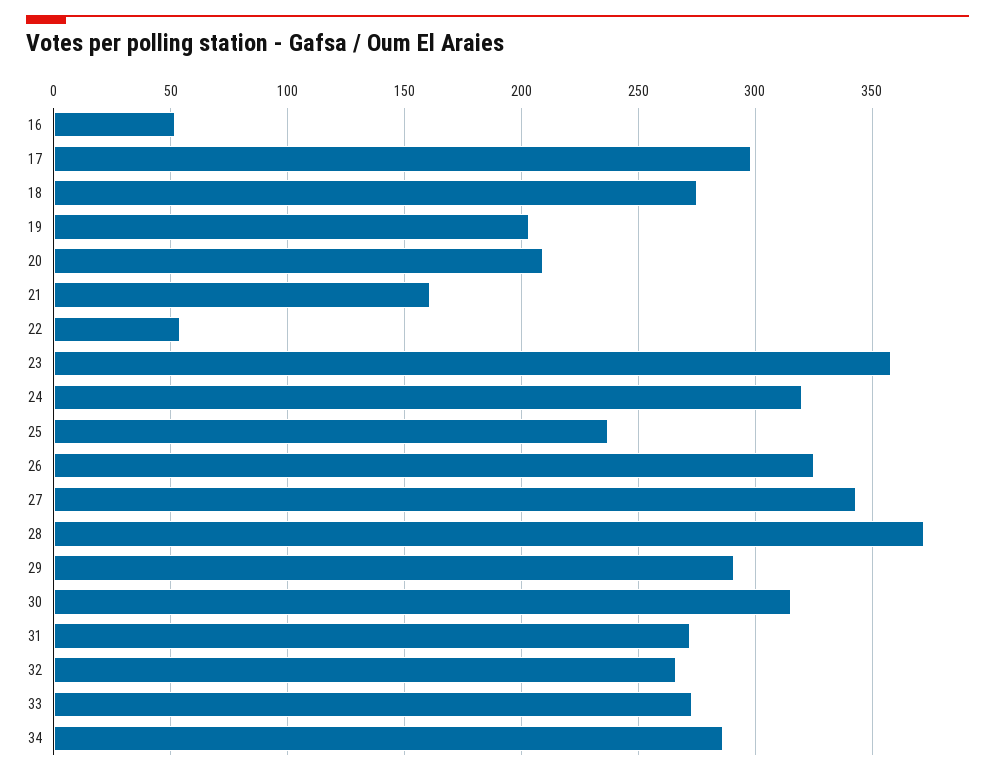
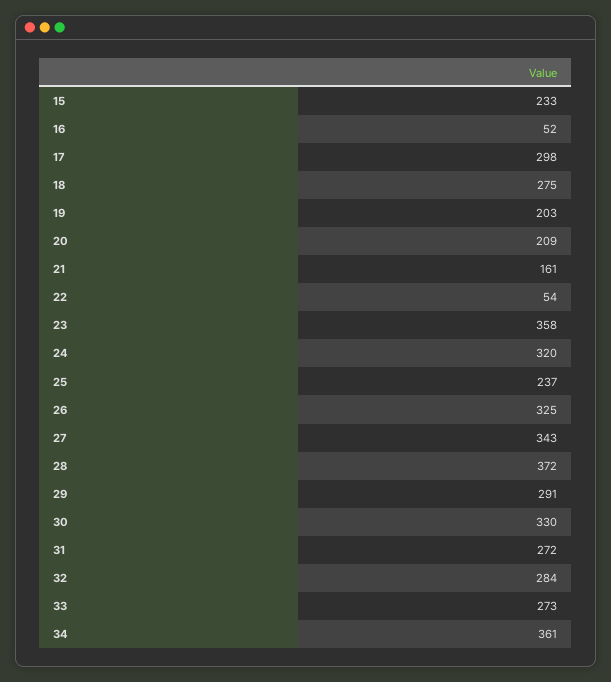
30: 315 -> 330
32: 265 -> 284
34: 285 -> 361
15: none -> 233

